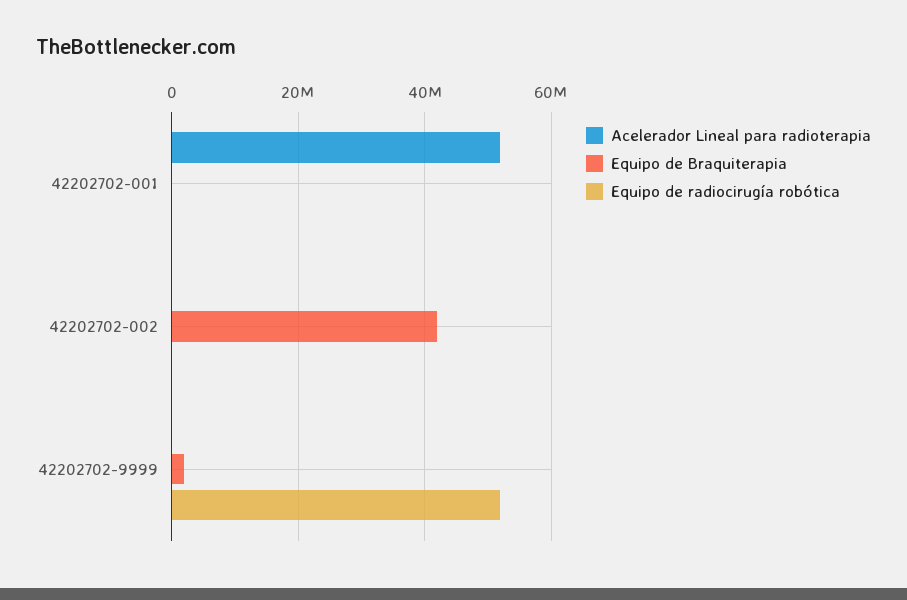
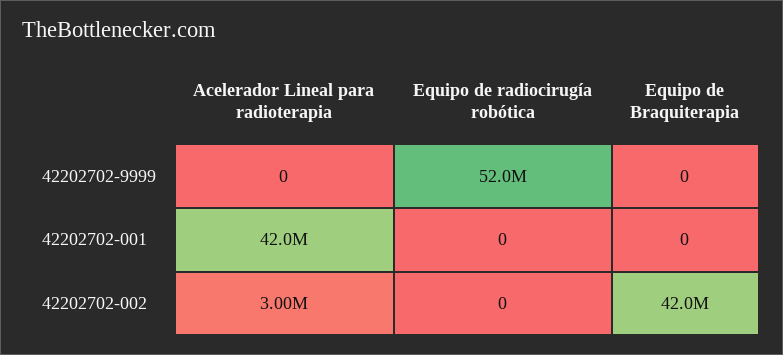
Acelerador Lineal para radioterapia, 42202702-001: 52000000 -> 42000000
Acelerador Lineal para radioterapia, 42202702-002: 0 -> 3000000
Equipo de Braquiterapia, 42202702-9999: 2000000 -> 0

